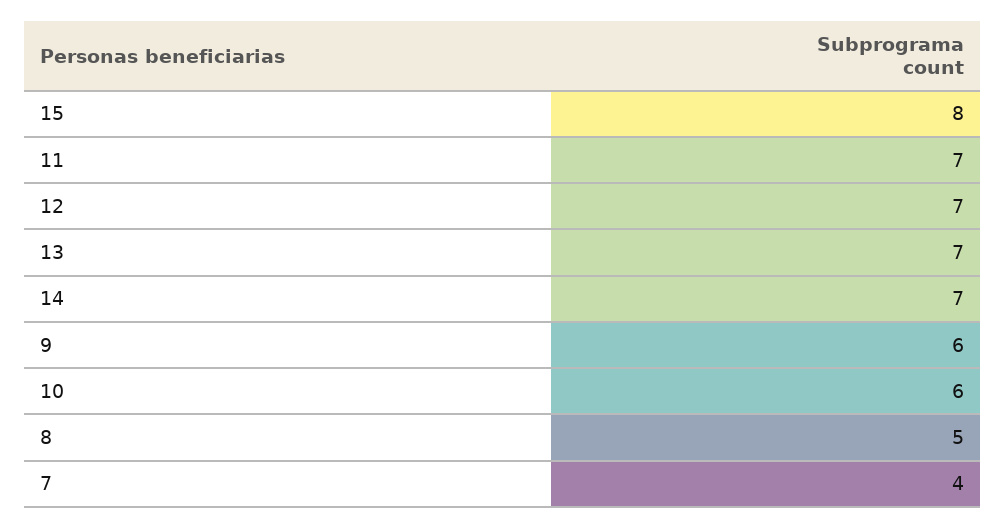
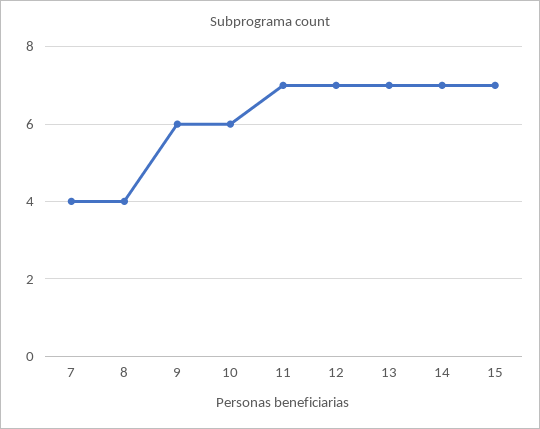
15: 8 -> 7
8: 5 -> 4

